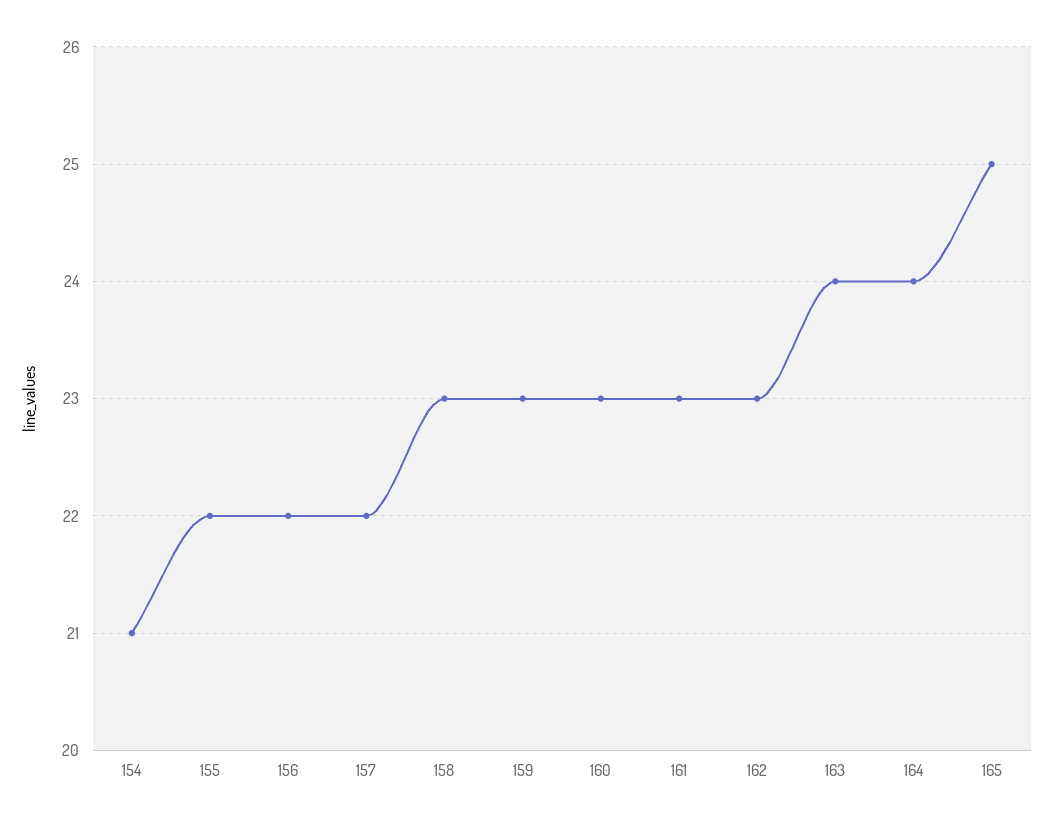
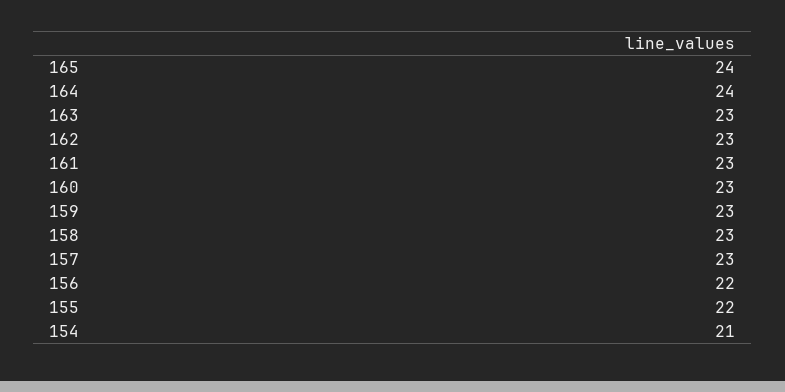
157: 22 -> 23
163: 24 -> 23
165: 25 -> 24

